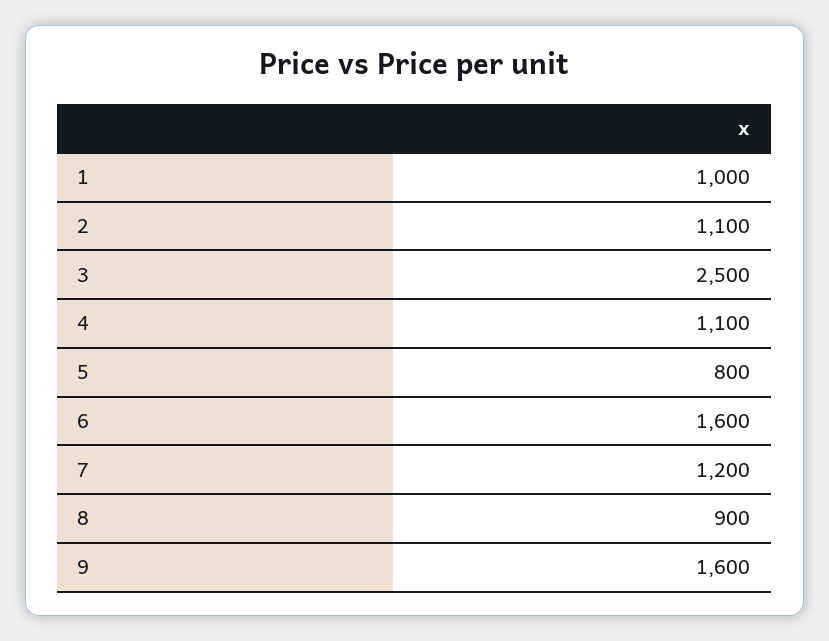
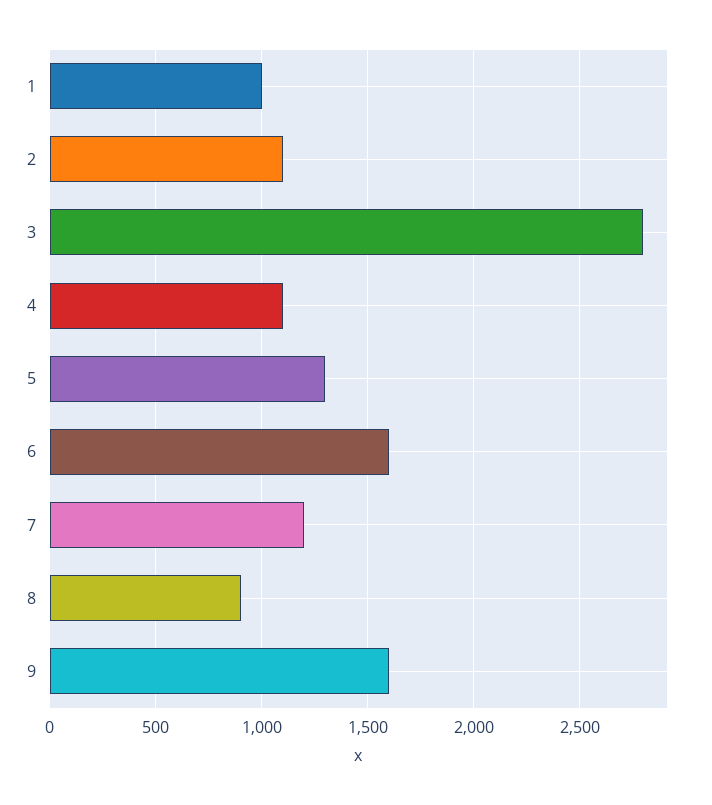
3: 2500 -> 2800
5: 800 -> 1300

